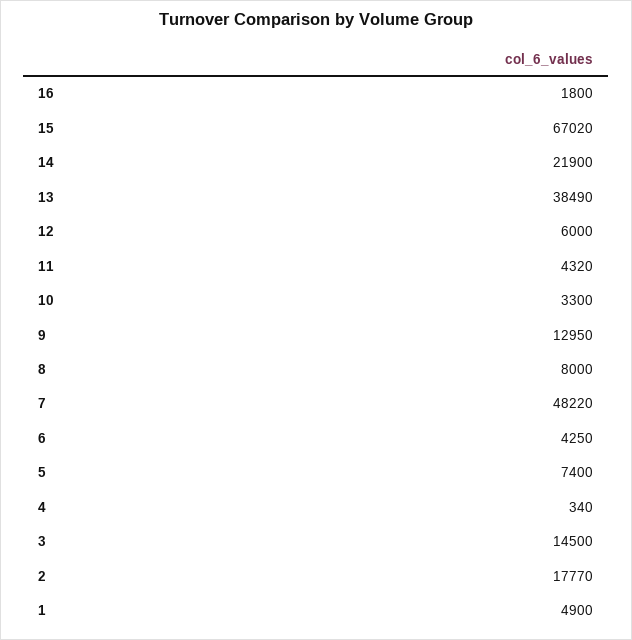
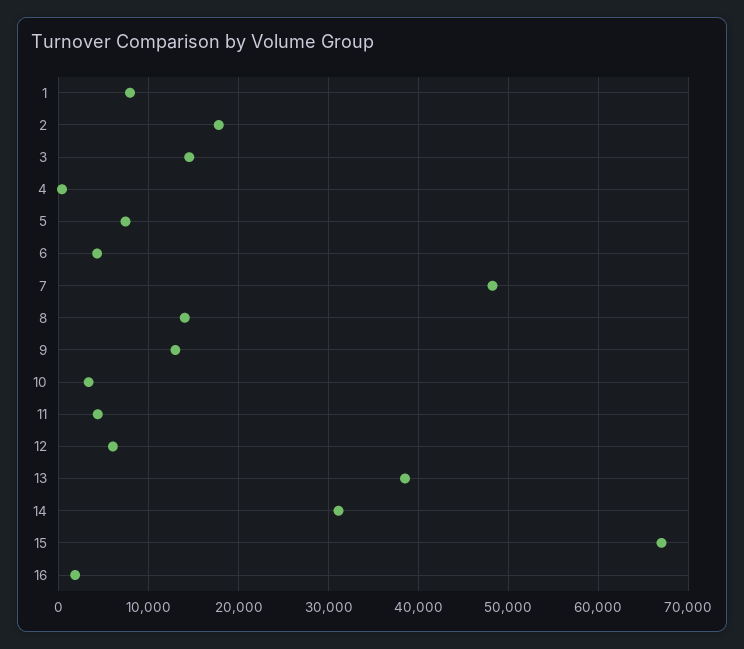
14: 21900 -> 31000
8: 8000 -> 14000
1: 4900 -> 8000

